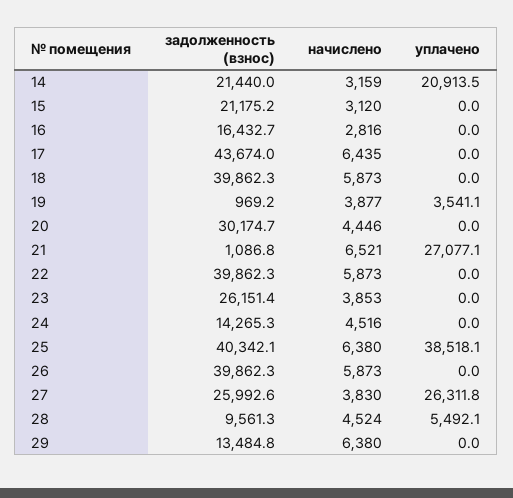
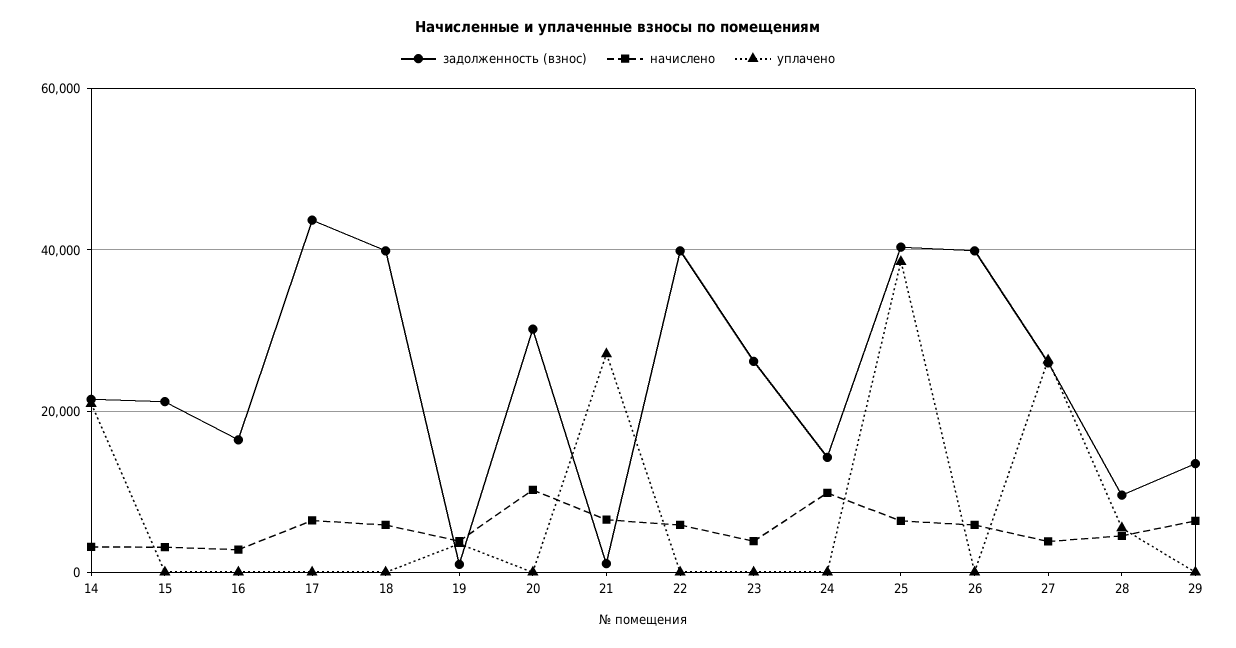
начислено, 20: 4446 -> 10000
начислено, 24: 4516 -> 10000

